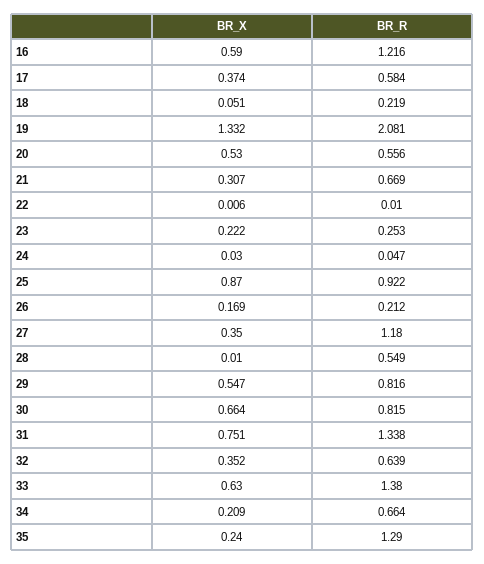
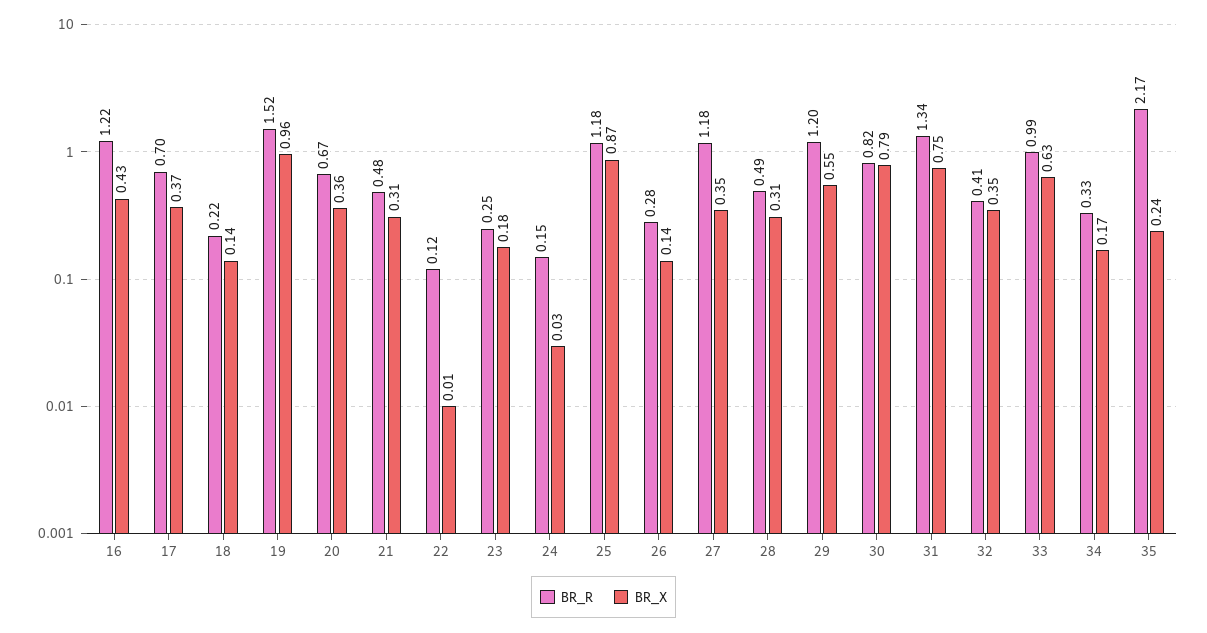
BR_X, 16: 0.59 -> 0.43
BR_R, 17: 0.584 -> 0.7
BR_X, 18: 0.051 -> 0.14
BR_X, 19: 1.332 -> 0.96
BR_R, 19: 2.081 -> 1.52
BR_X, 20: 0.53 -> 0.36
BR_R, 20: 0.556 -> 0.67
BR_R, 21: 0.669 -> 0.48
BR_R, 22: 0.01 -> 0.12
BR_X, 23: 0.222 -> 0.18
BR_R, 24: 0.047 -> 0.15
BR_R, 25: 0.922 -> 1.18
BR_X, 26: 0.169 -> 0.14
BR_R, 26: 0.212 -> 0.28
BR_X, 28: 0.01 -> 0.31
BR_R, 28: 0.549 -> 0.49
BR_R, 29: 0.816 -> 1.2
BR_X, 30: 0.664 -> 0.79
BR_R, 32: 0.639 -> 0.41
BR_R, 33: 1.38 -> 0.99
BR_X, 34: 0.209 -> 0.17
BR_R, 34: 0.664 -> 0.33
BR_R, 35: 1.29 -> 2.17

